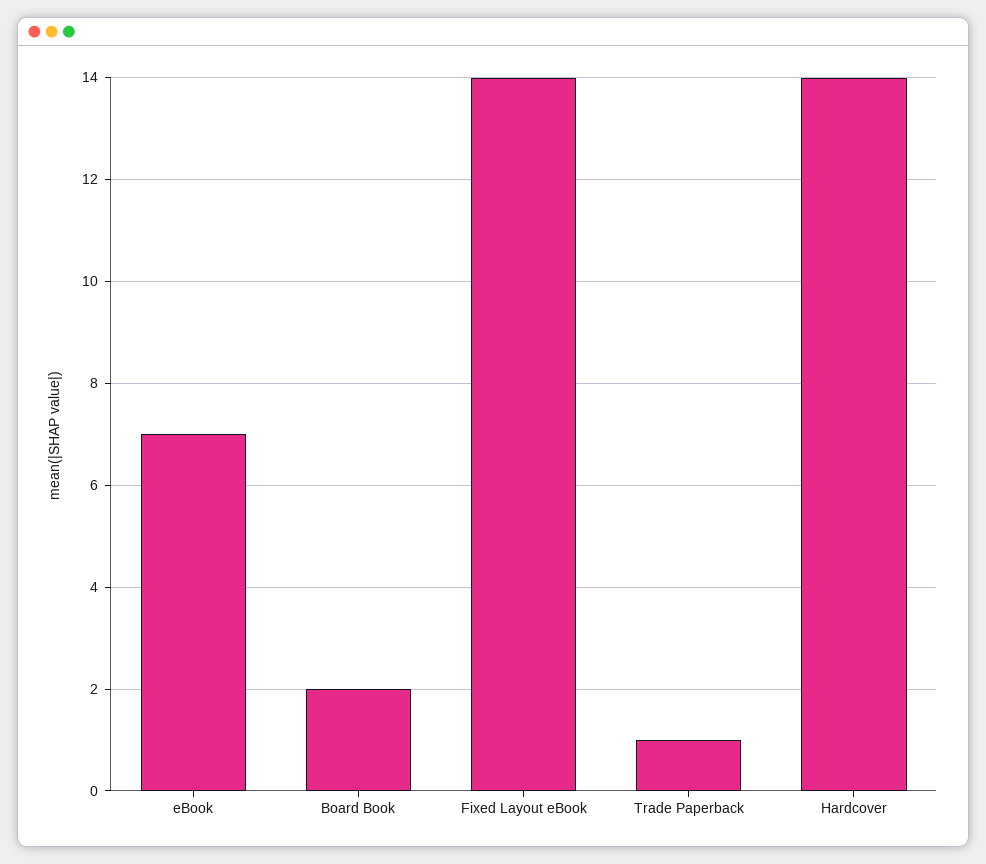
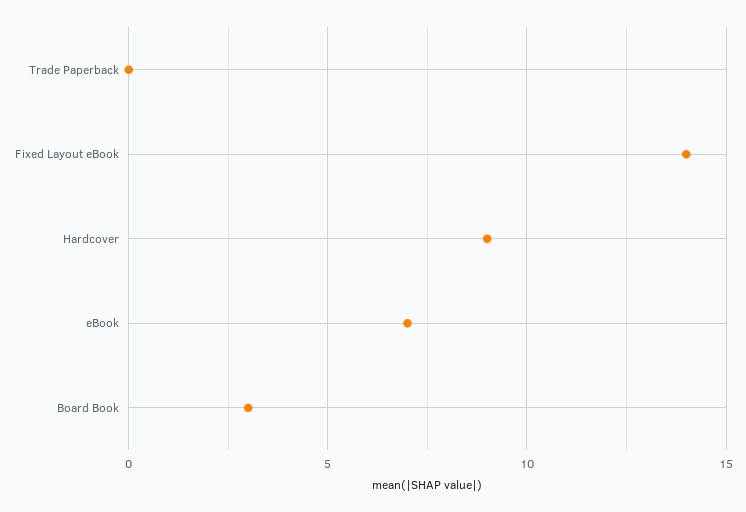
Board Book: 2 -> 3
Trade Paperback: 1 -> 0
Hardcover: 14 -> 9

